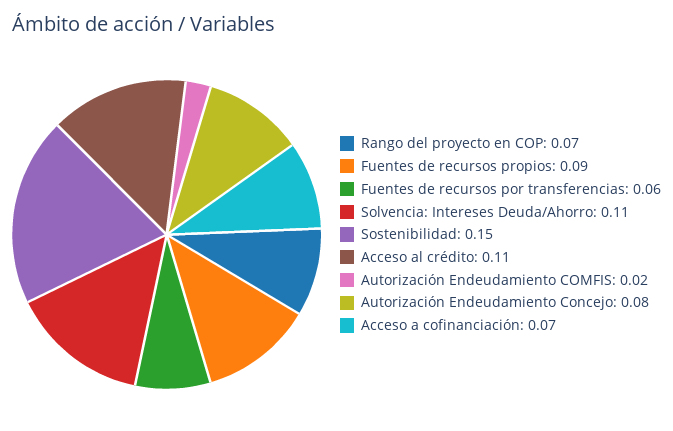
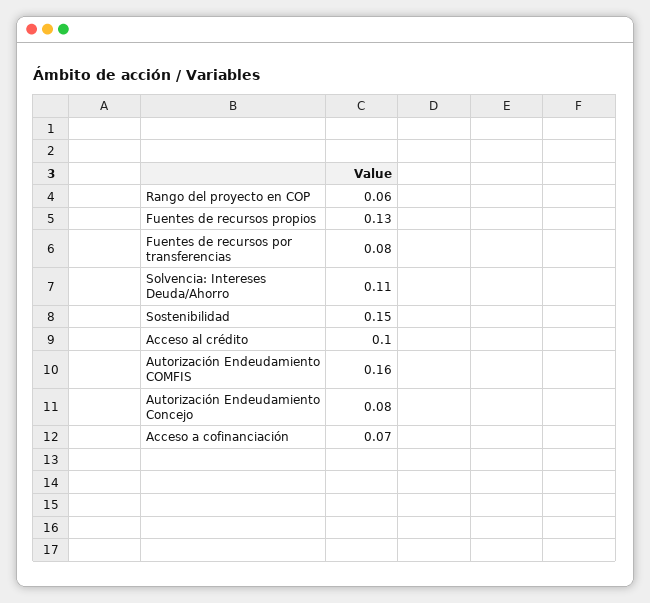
Rango del proyecto en COP: 0.07 -> 0.06
Fuentes de recursos propios: 0.09 -> 0.13
Fuentes de recursos por transferencias: 0.06 -> 0.08
Acceso al crédito: 0.11 -> 0.1
Autorización Endeudamiento COMFIS: 0.02 -> 0.16

